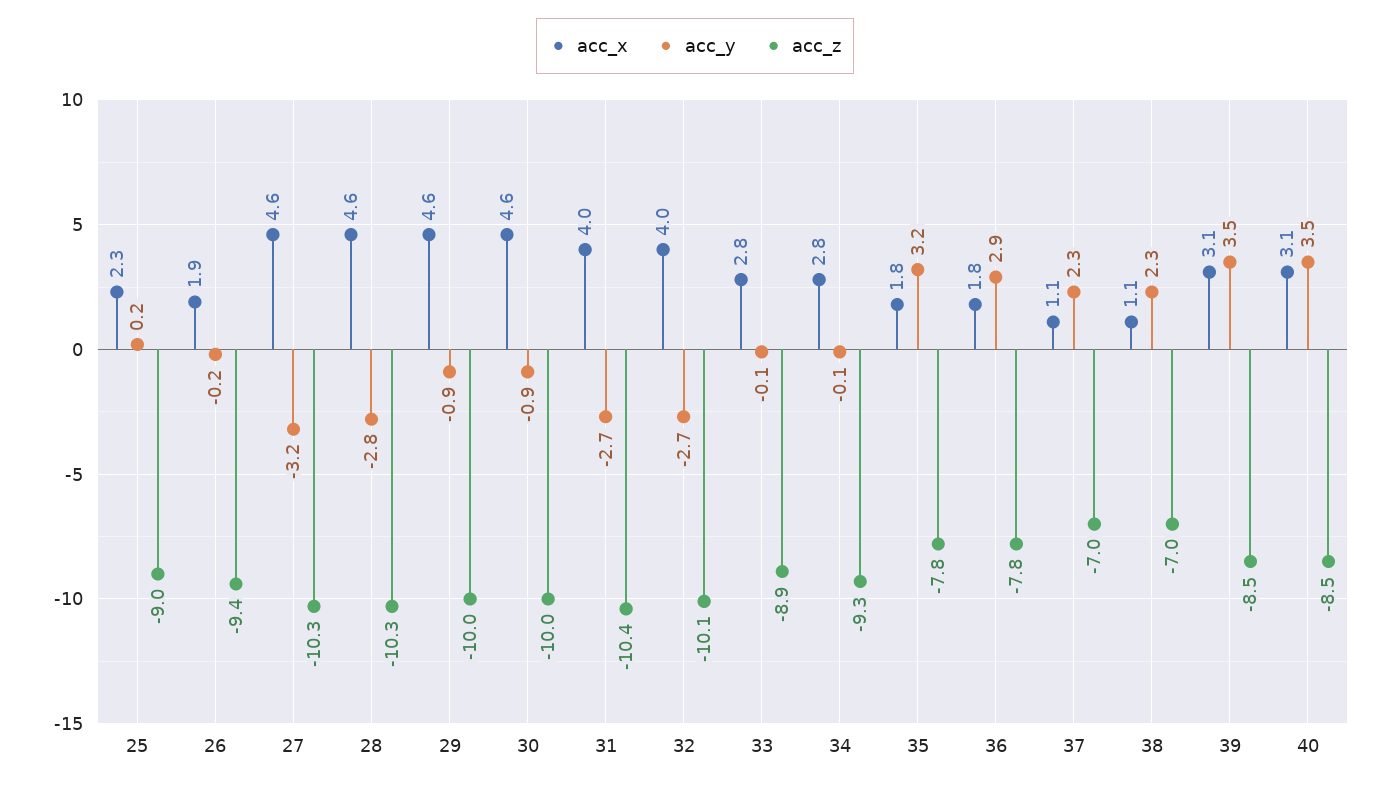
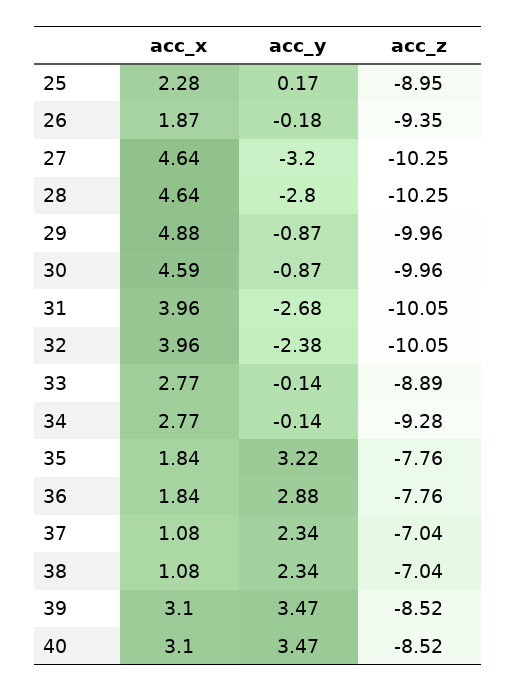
acc_x, 29: 4.6 -> 4.88
acc_z, 31: -10.4 -> -10.05
acc_y, 32: -2.7 -> -2.38

